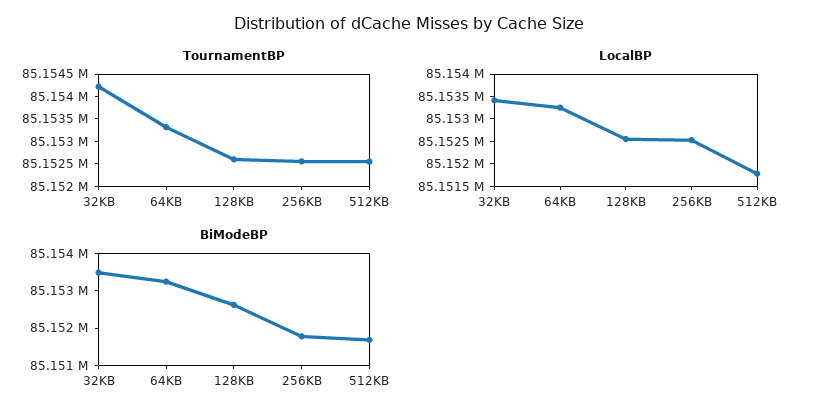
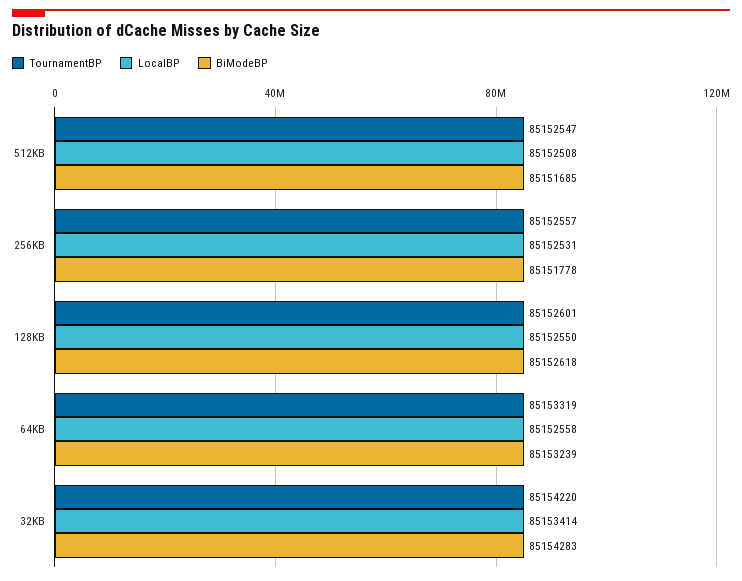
LocalBP, 64KB: 85153250 -> 85152558
LocalBP, 512KB: 85151750 -> 85152508
BiModeBP, 32KB: 85153500 -> 85154283

